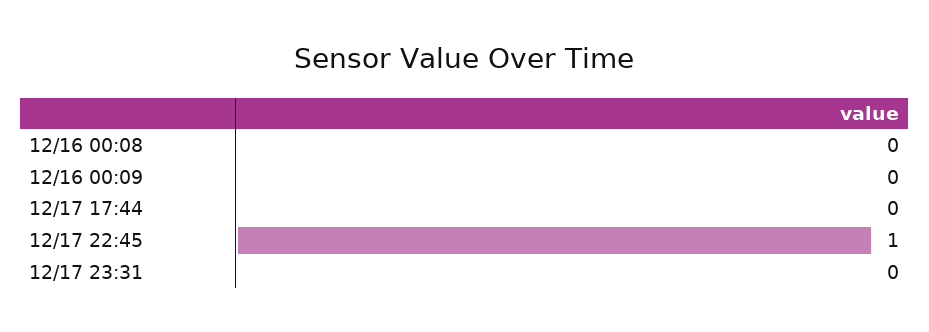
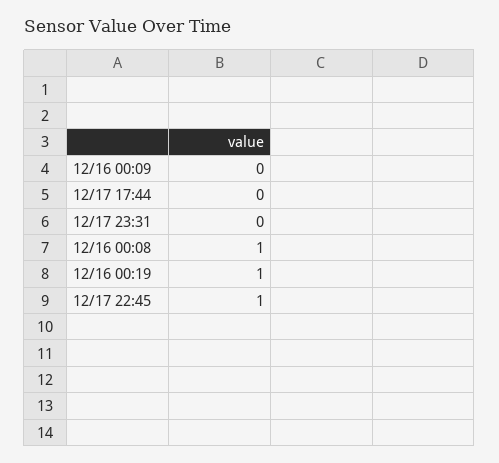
12/16 00:08: 0 -> 1
12/16 00:19: none -> 1

